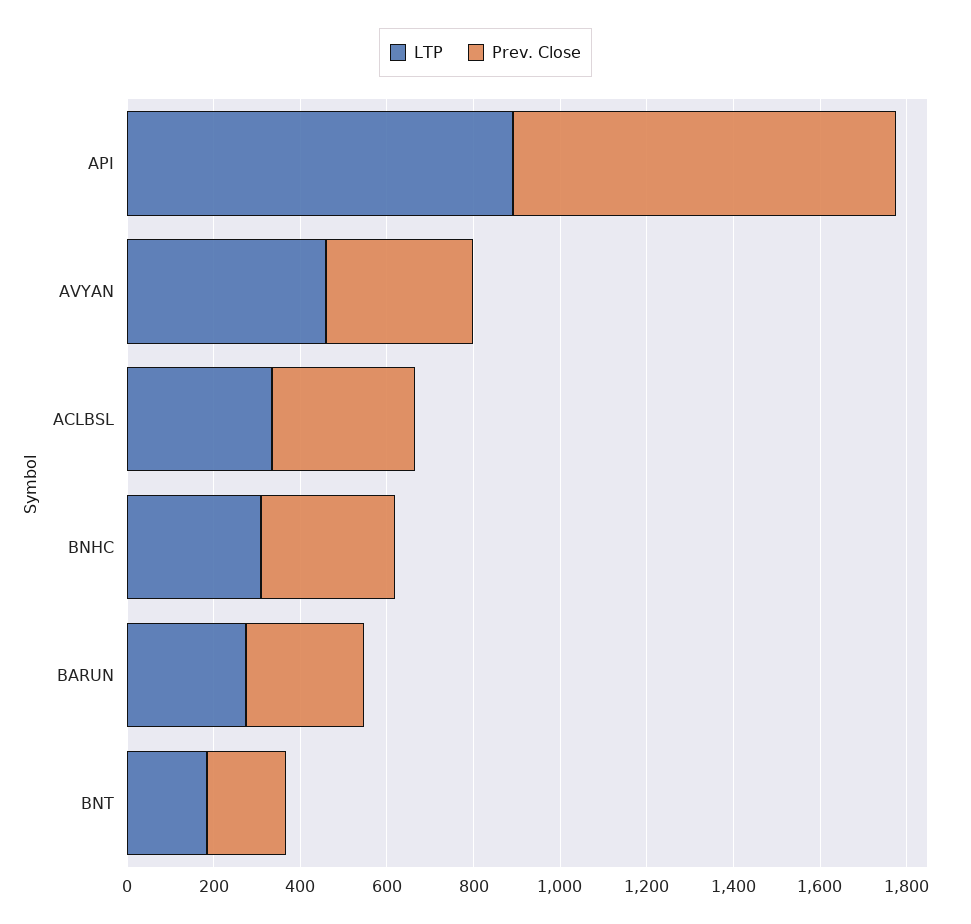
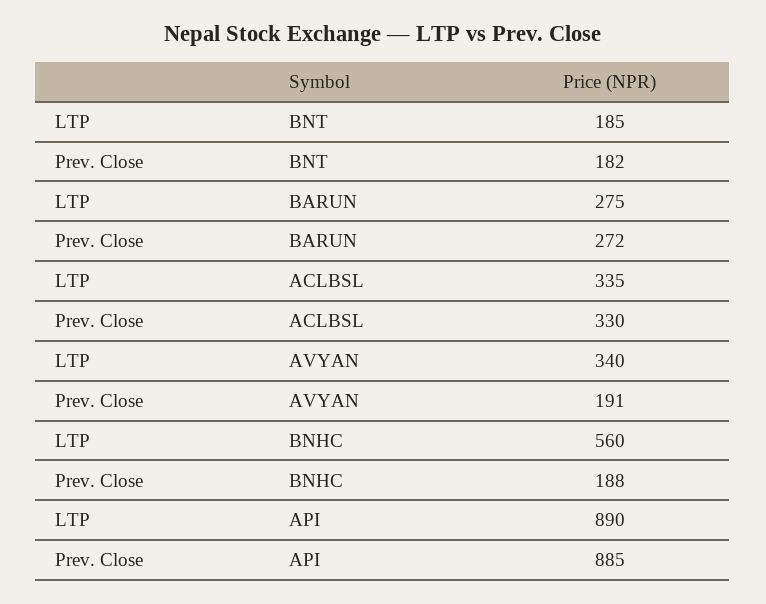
LTP, AVYAN: 450 -> 340
Prev. Close, AVYAN: 350 -> 191
LTP, BNHC: 300 -> 560
Prev. Close, BNHC: 300 -> 188

